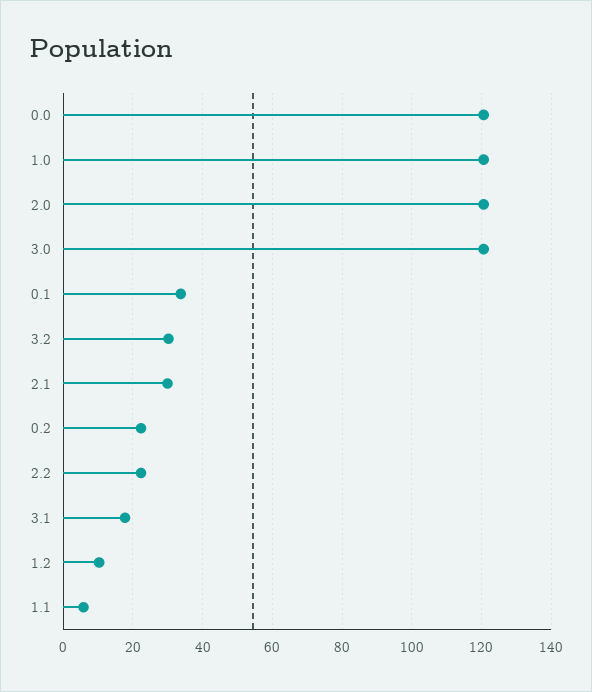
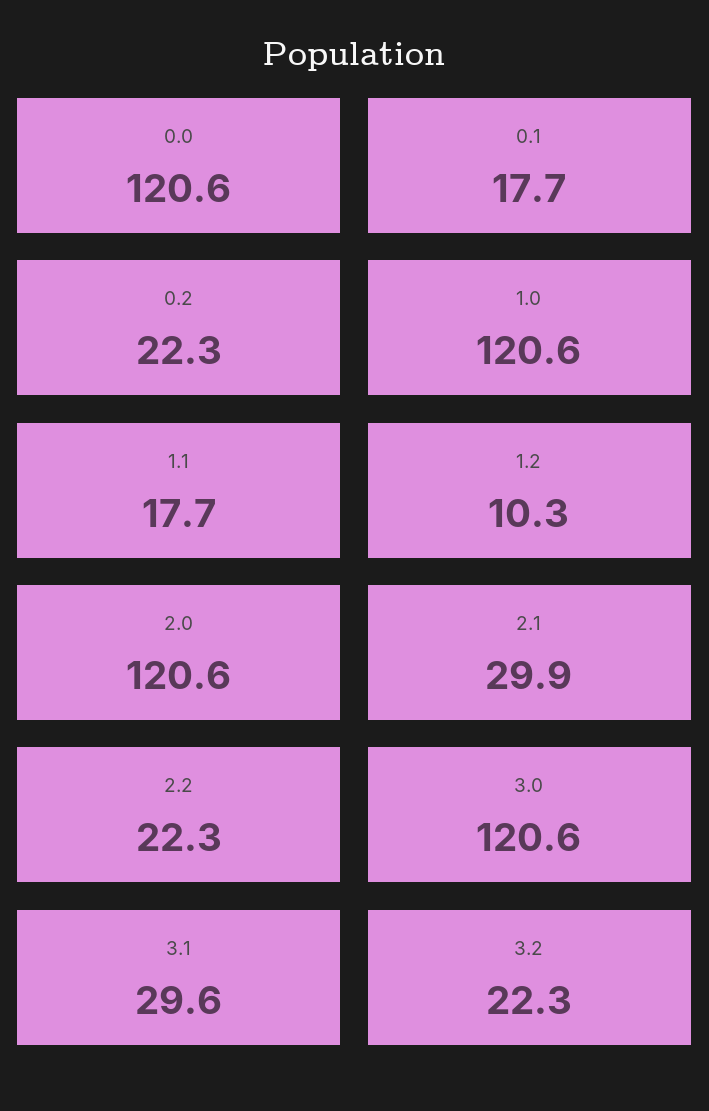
0.1: 34 -> 17.7
3.2: 30 -> 22.3
3.1: 18 -> 29.6
1.1: 6 -> 17.7

